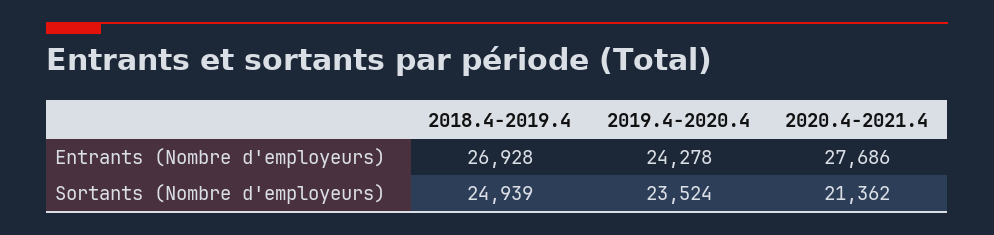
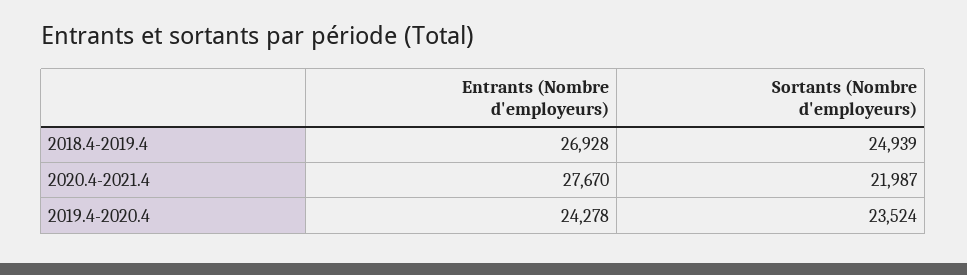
2020.4-2021.4, Entrants (Nombre d'employeurs): 27686 -> 27670
2020.4-2021.4, Sortants (Nombre d'employeurs): 21362 -> 21987

